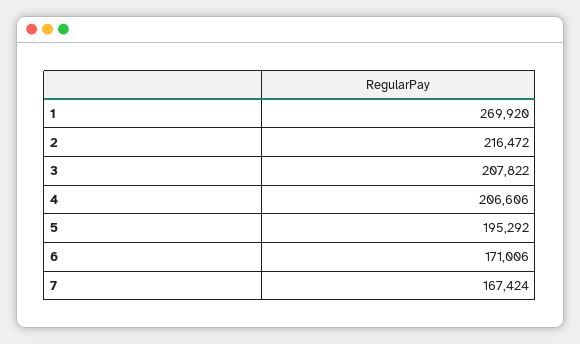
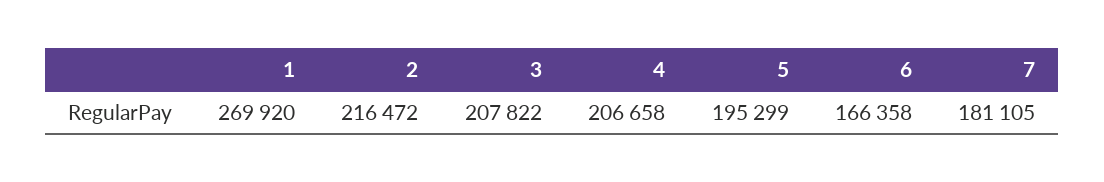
4: 206606 -> 206658
5: 195292 -> 195299
6: 171006 -> 166358
7: 167424 -> 181105

